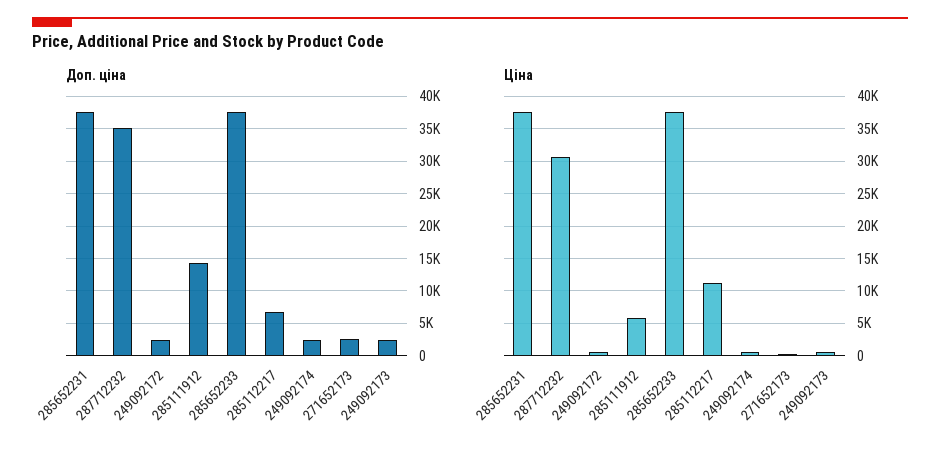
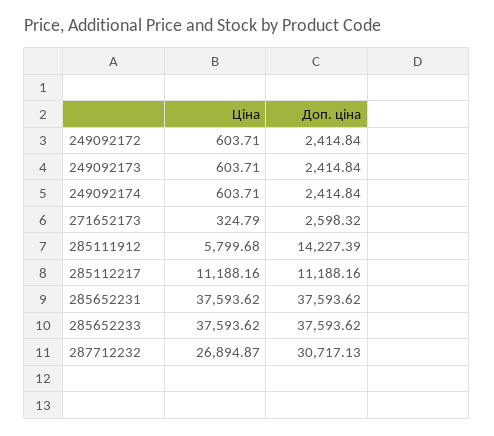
Доп. ціна, 287712232: 35000 -> 30717.13
Доп. ціна, 285112217: 7000 -> 11188.16
Ціна, 287712232: 31000 -> 26894.87

